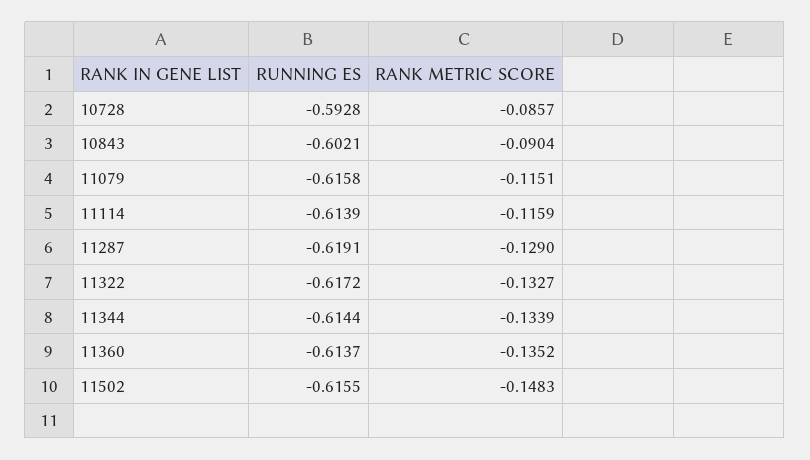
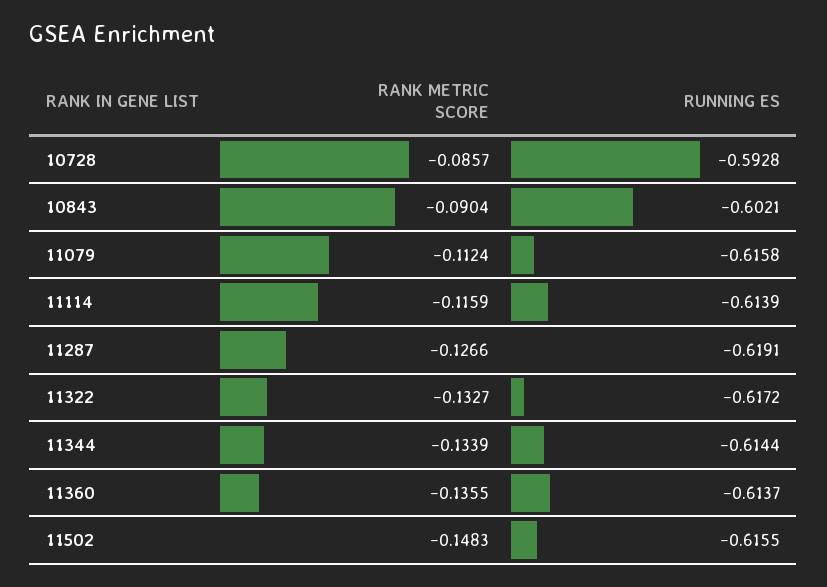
RANK METRIC SCORE, 11079: -0.1151 -> -0.1124
RANK METRIC SCORE, 11287: -0.129 -> -0.1266
RANK METRIC SCORE, 11360: -0.1352 -> -0.1355

